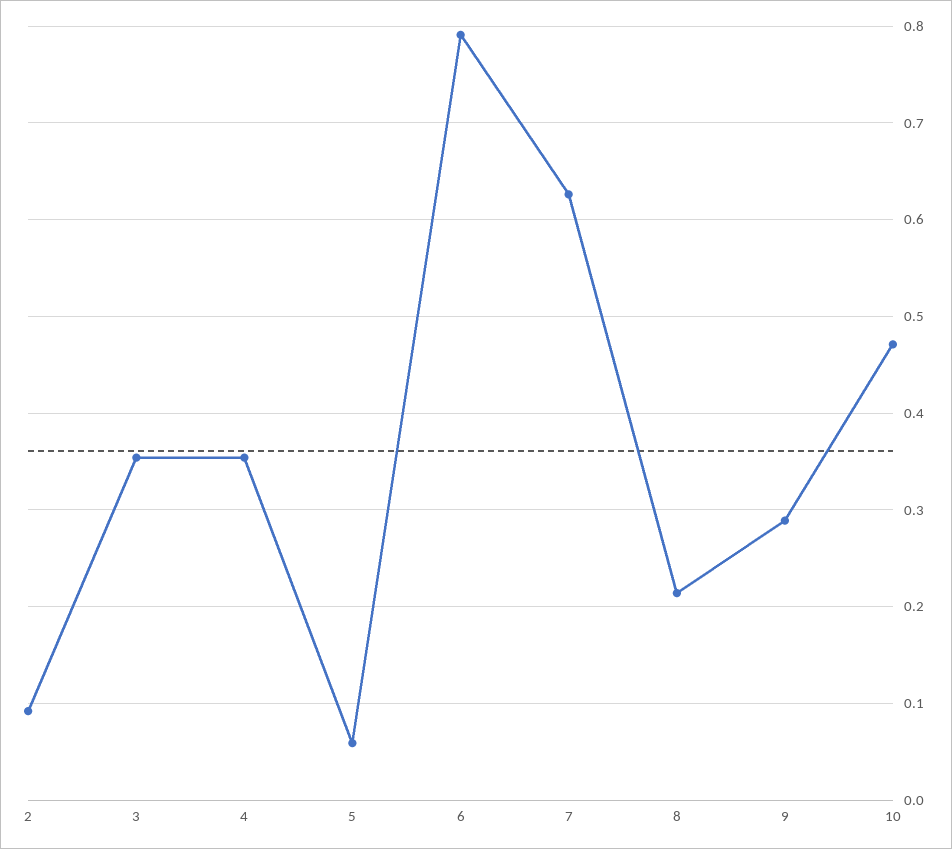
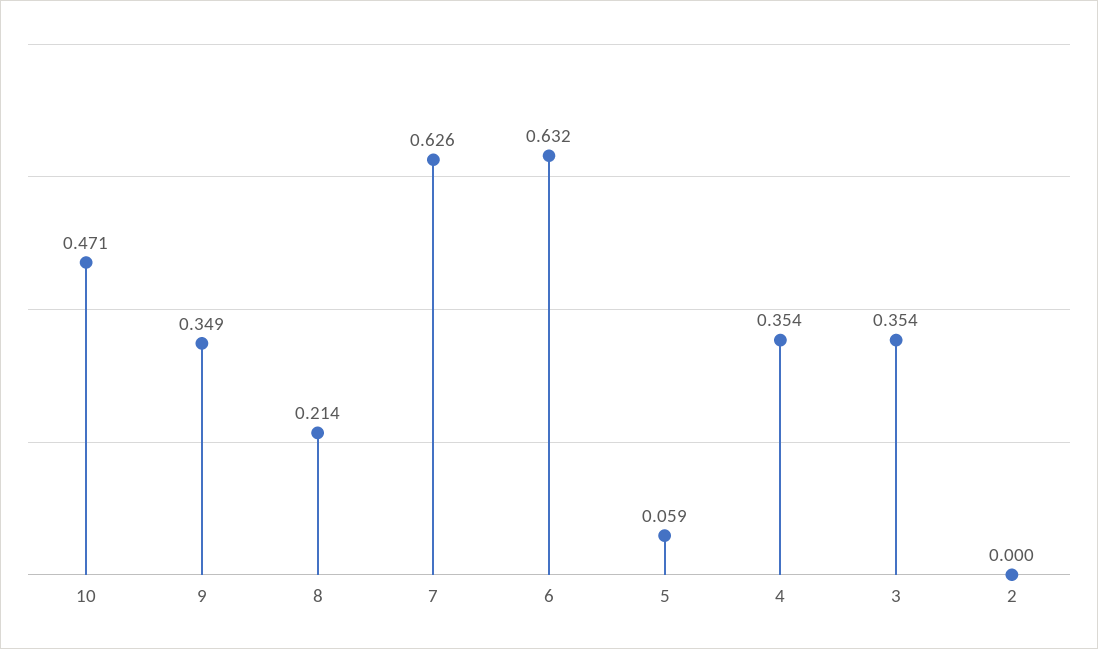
2: 0.09 -> 0
6: 0.79 -> 0.632
9: 0.29 -> 0.349

